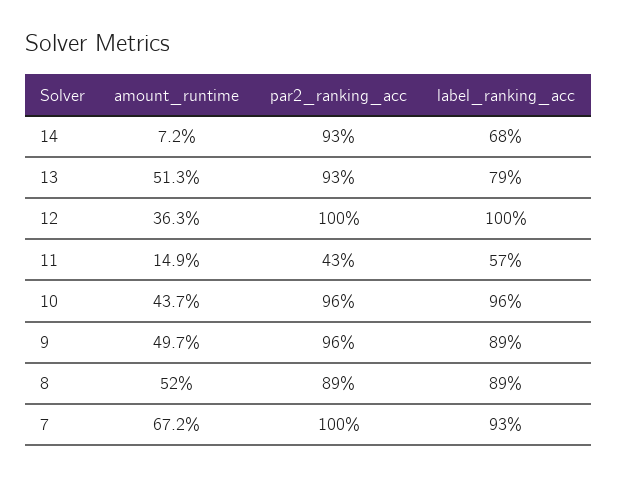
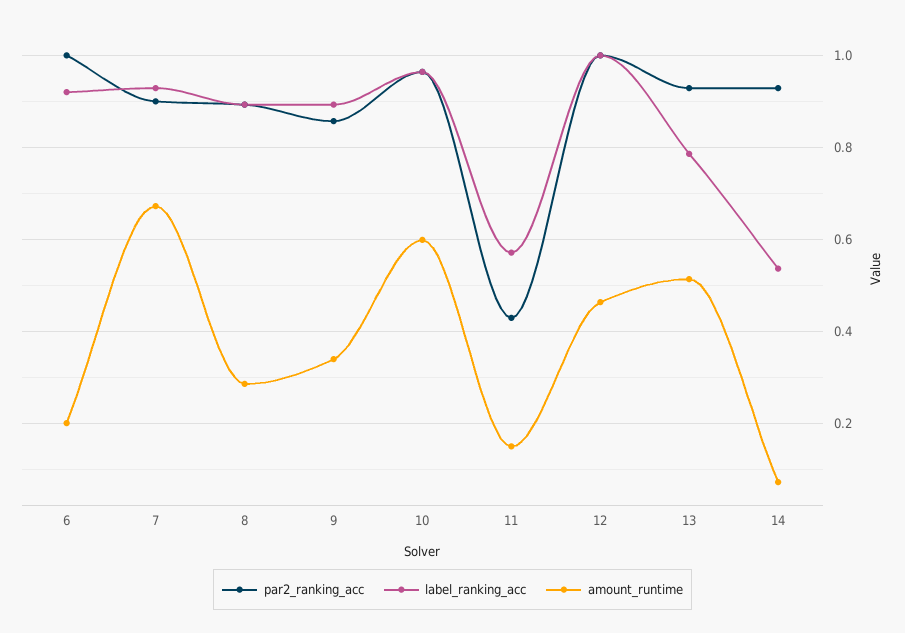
label_ranking_acc, 14: 0.68 -> 0.54
amount_runtime, 12: 0.363 -> 0.46
amount_runtime, 10: 0.437 -> 0.6
amount_runtime, 9: 0.497 -> 0.34
par2_ranking_acc, 9: 0.96 -> 0.86
amount_runtime, 8: 0.52 -> 0.28
par2_ranking_acc, 7: 1 -> 0.9
par2_ranking_acc, 6: none -> 1
label_ranking_acc, 6: none -> 0.92
amount_runtime, 6: none -> 0.2

